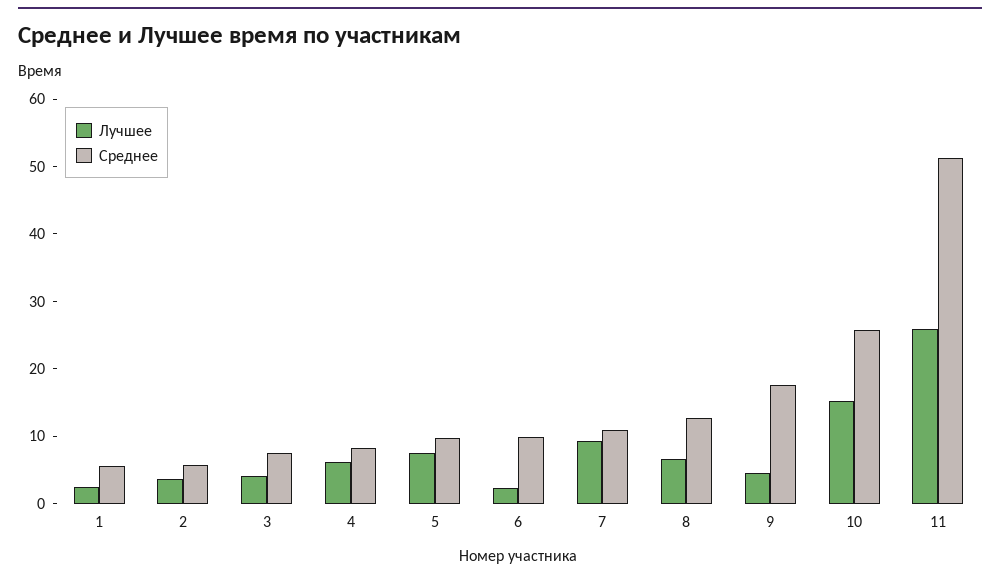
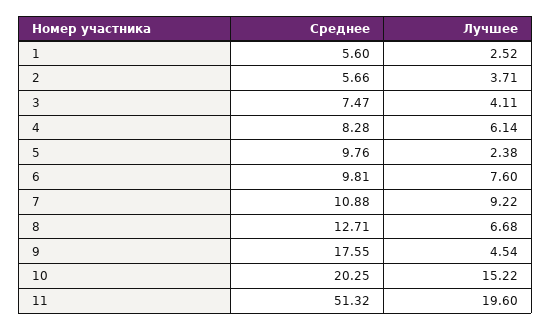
Лучшее, 5: 8 -> 2.38
Лучшее, 6: 2 -> 7.6
Среднее, 10: 26 -> 20.25
Лучшее, 11: 26 -> 19.6

